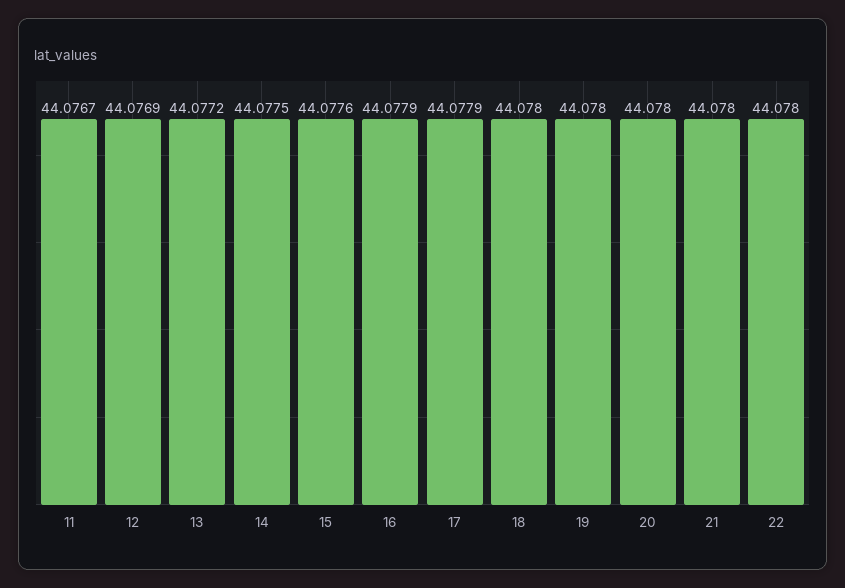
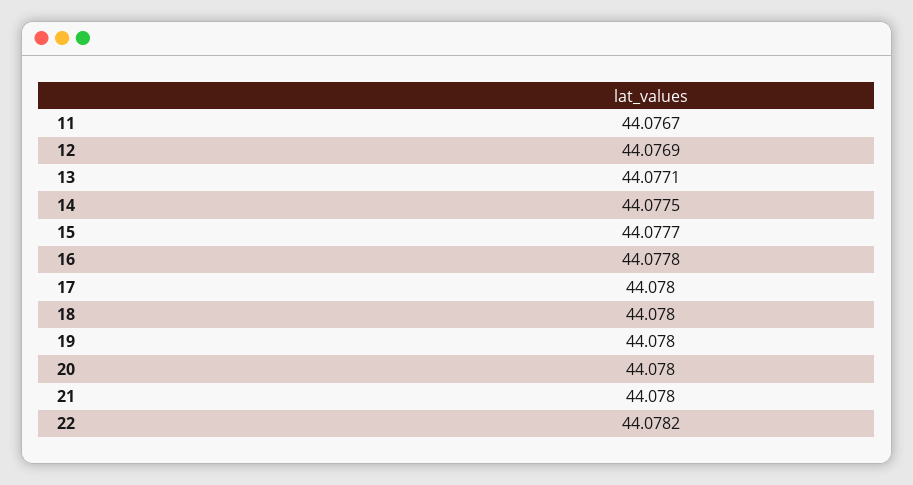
13: 44.0772 -> 44.0771
15: 44.0776 -> 44.0777
16: 44.0779 -> 44.0778
17: 44.0779 -> 44.078
22: 44.078 -> 44.0782

